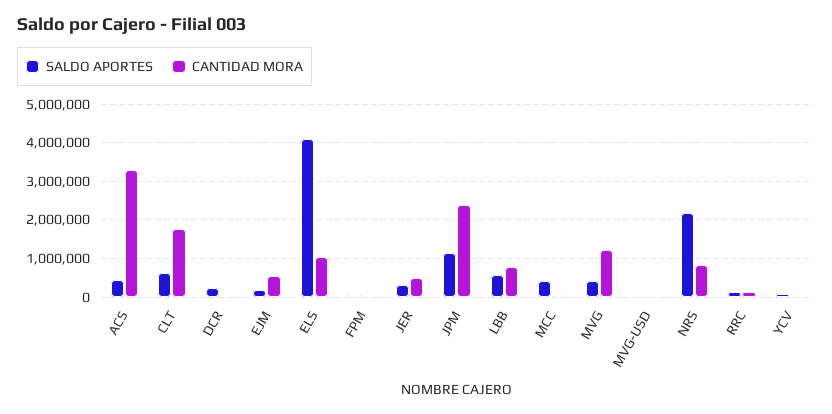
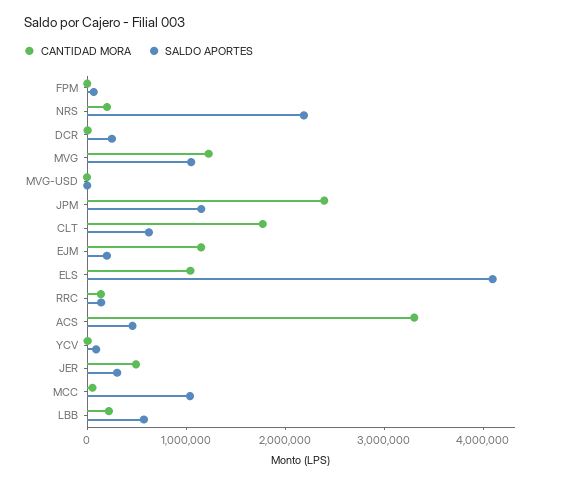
CANTIDAD MORA, EJM: 600000 -> 1200000
CANTIDAD MORA, LBB: 800000 -> 200000
SALDO APORTES, MCC: 400000 -> 1000000
SALDO APORTES, MVG: 400000 -> 1000000
CANTIDAD MORA, NRS: 800000 -> 200000

